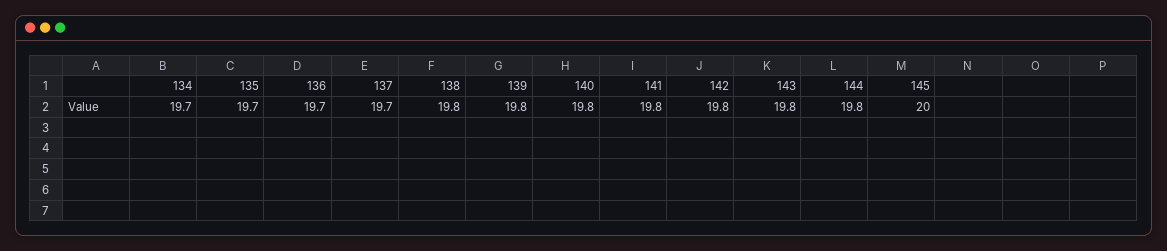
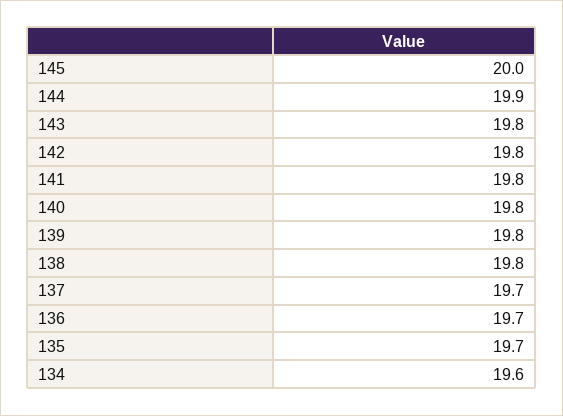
134: 19.7 -> 19.6
144: 19.8 -> 19.9

